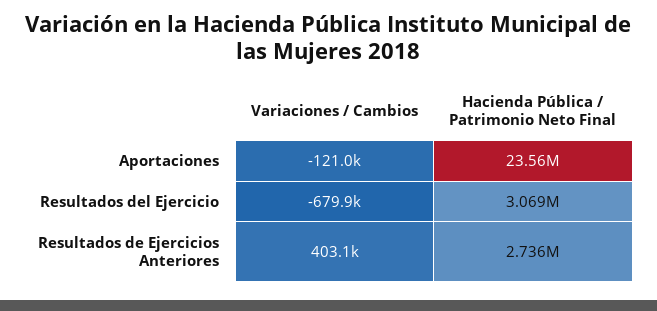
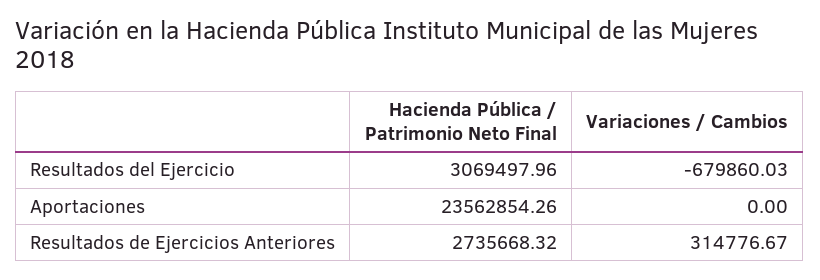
Variaciones / Cambios, Aportaciones: -121000 -> 0
Variaciones / Cambios, Resultados de Ejercicios Anteriores: 403100 -> 314776.67

